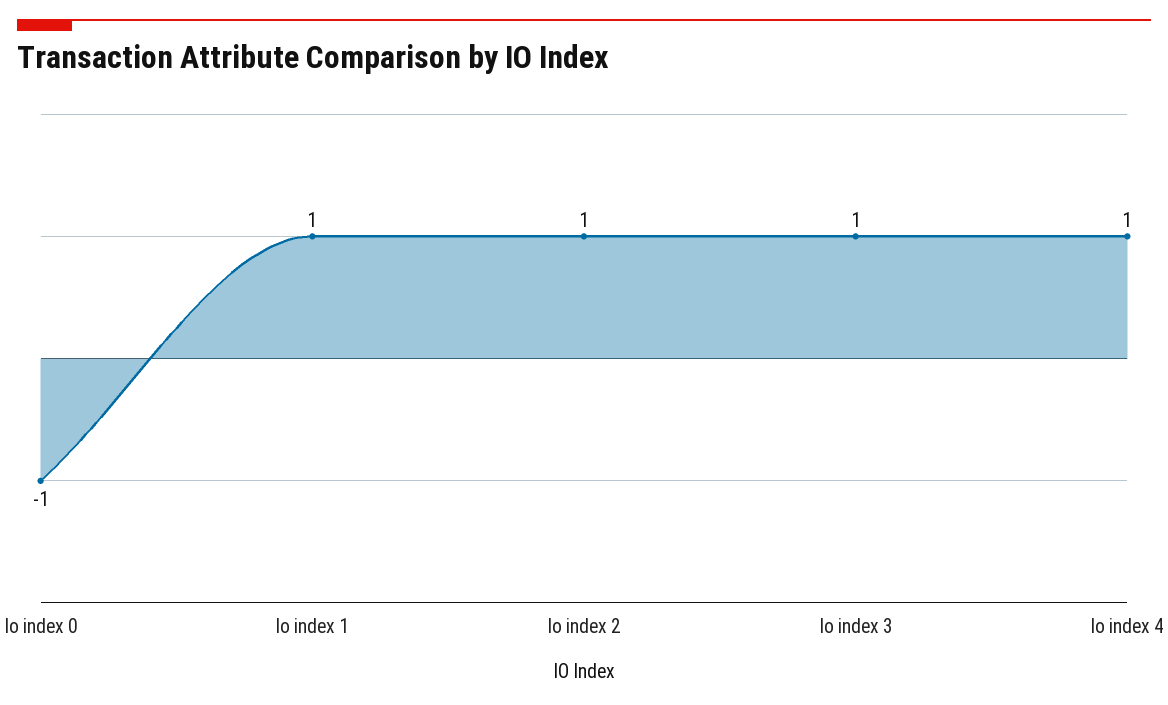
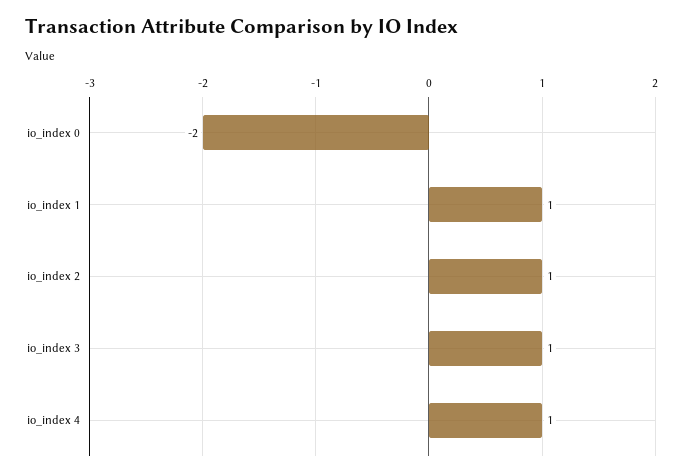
Io index 0: -1 -> -2

